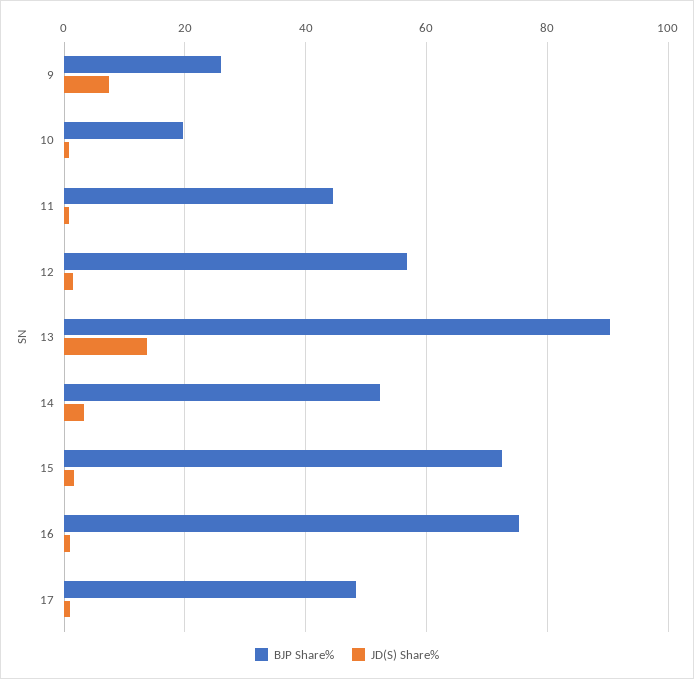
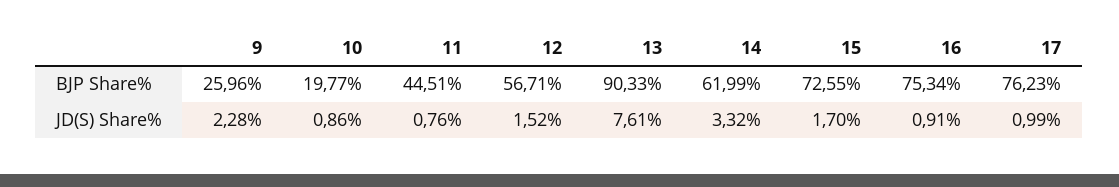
JD(S) Share%, 9: 8 -> 2.28
JD(S) Share%, 13: 14 -> 7.61
BJP Share%, 14: 52 -> 61.99
BJP Share%, 17: 48 -> 76.23

